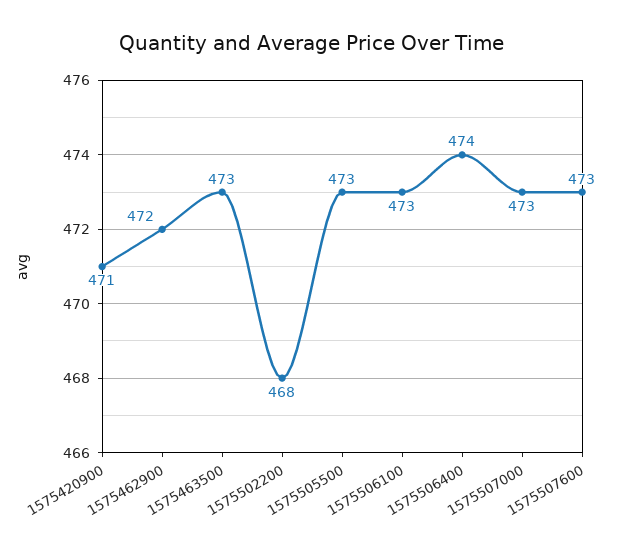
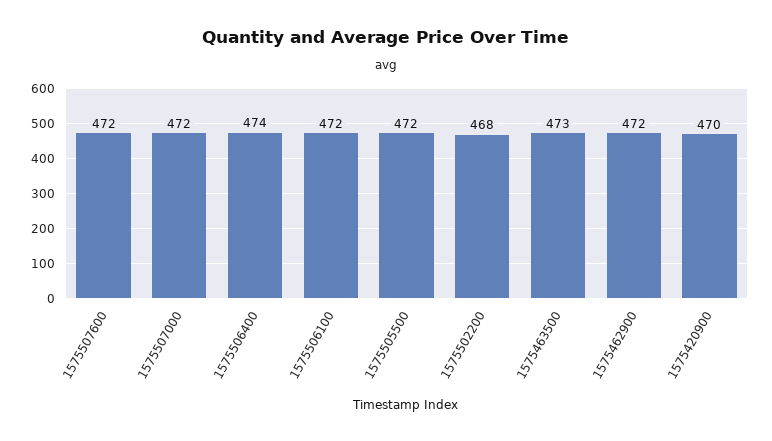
1575420900: 471 -> 470
1575505500: 473 -> 472
1575506100: 473 -> 472
1575507000: 473 -> 472
1575507600: 473 -> 472

